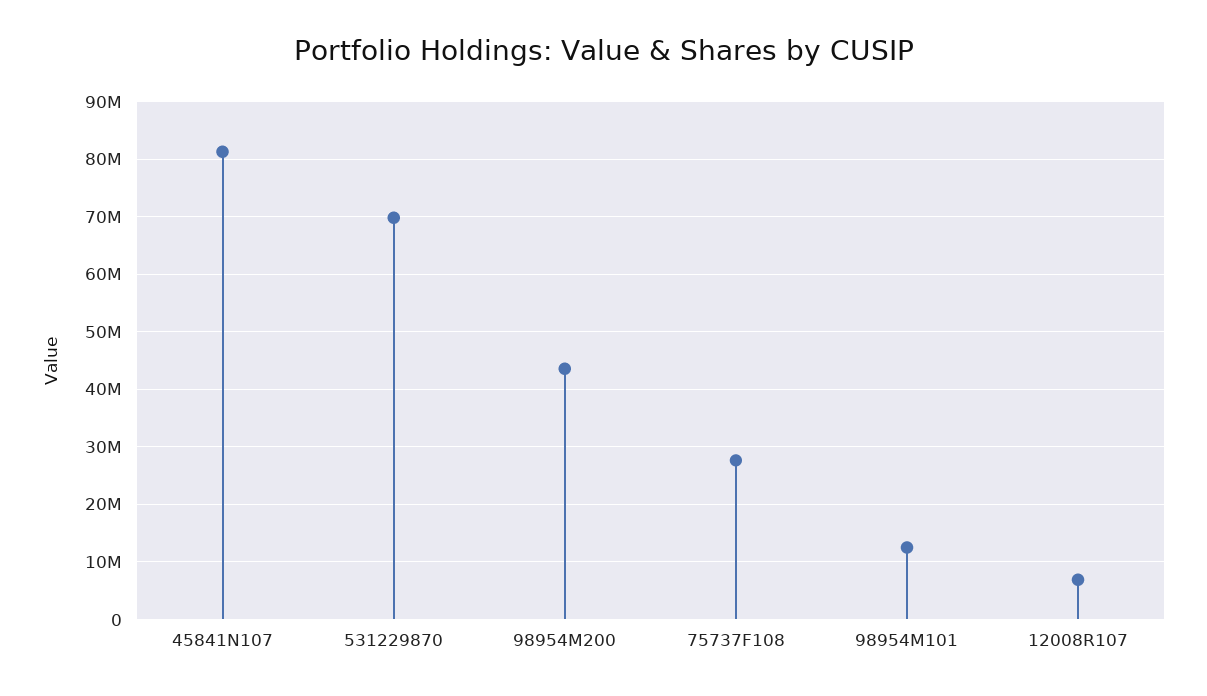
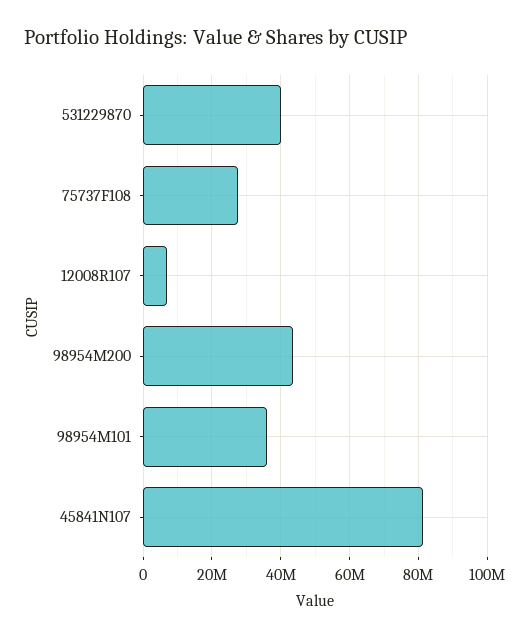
531229870: 70000000 -> 40000000
98954M101: 12000000 -> 36000000

